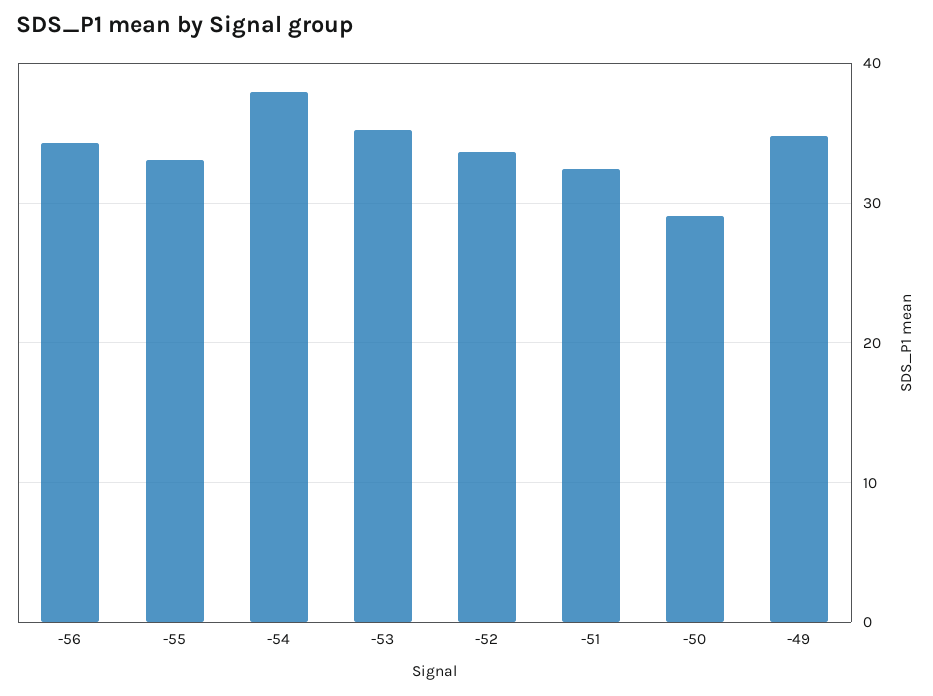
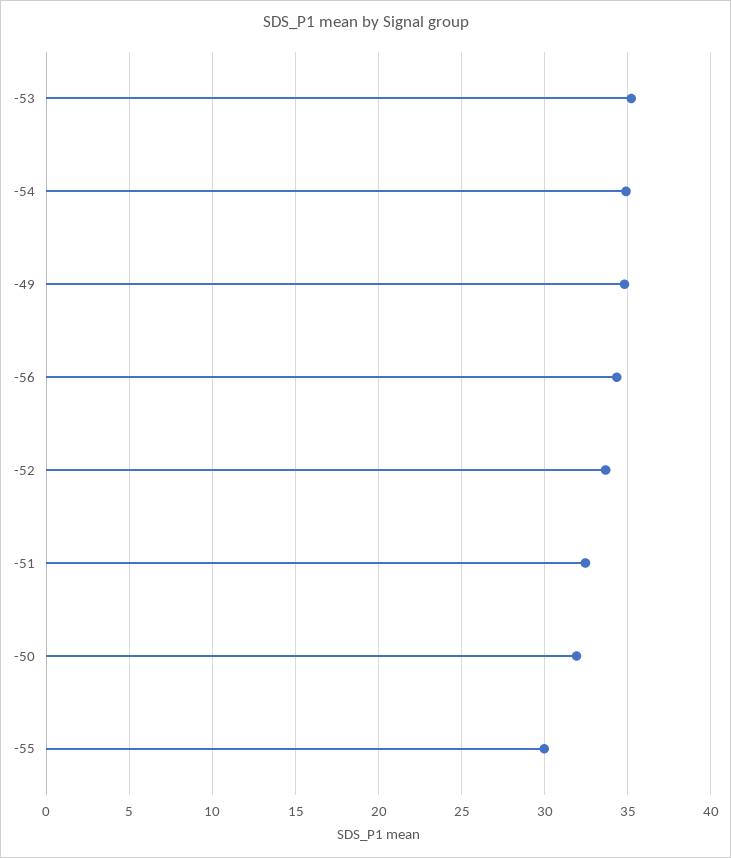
-55: 33 -> 30
-54: 38 -> 35
-50: 29 -> 32

